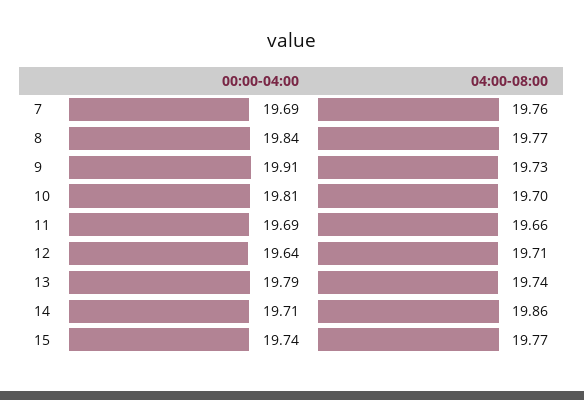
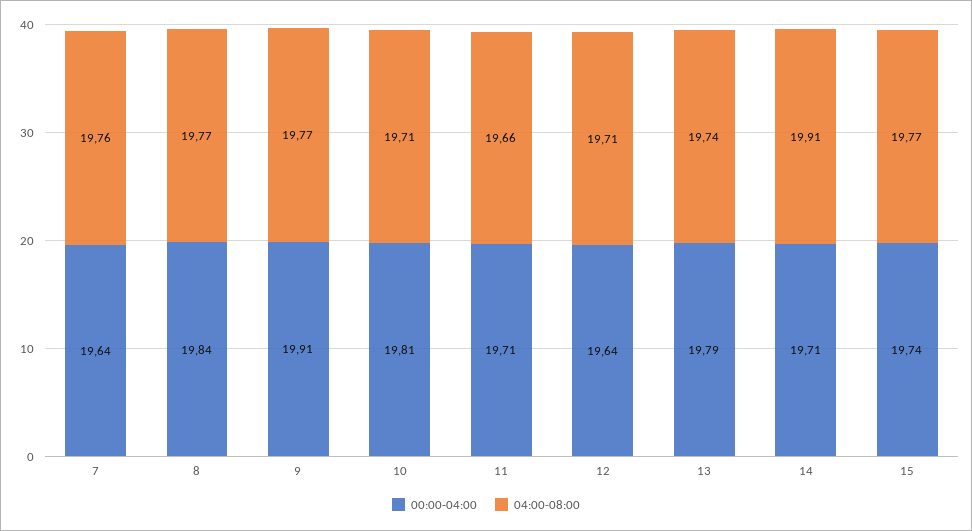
00:00-04:00, 7: 19.69 -> 19.64
04:00-08:00, 9: 19.73 -> 19.77
04:00-08:00, 10: 19.7 -> 19.71
00:00-04:00, 11: 19.69 -> 19.71
04:00-08:00, 14: 19.86 -> 19.91

